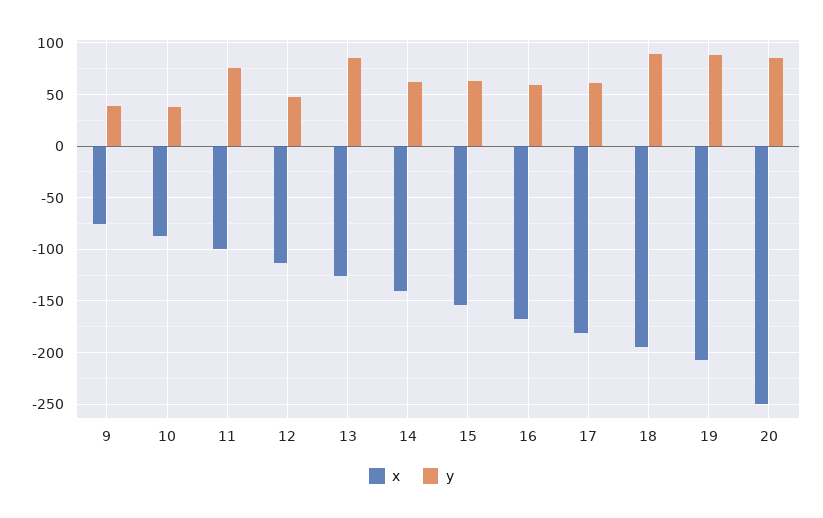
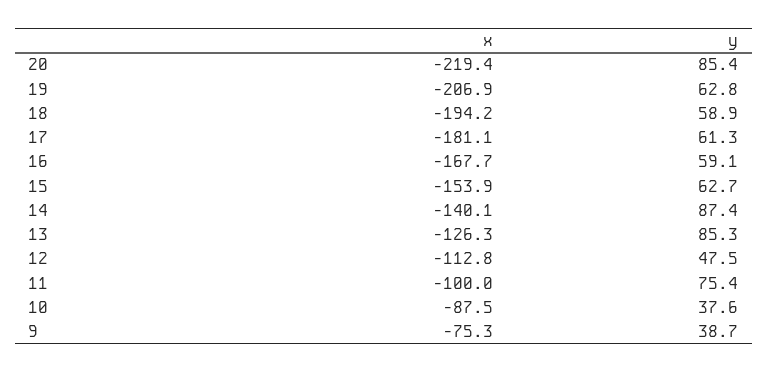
y, 14: 60 -> 87.4
y, 18: 90 -> 58.9
y, 19: 90 -> 62.8
x, 20: -250 -> -219.4

